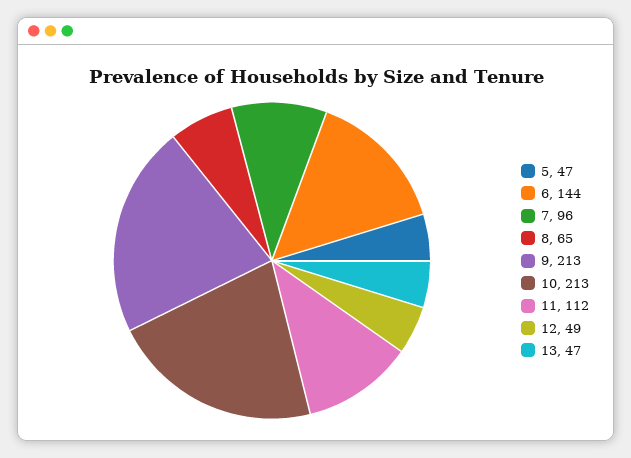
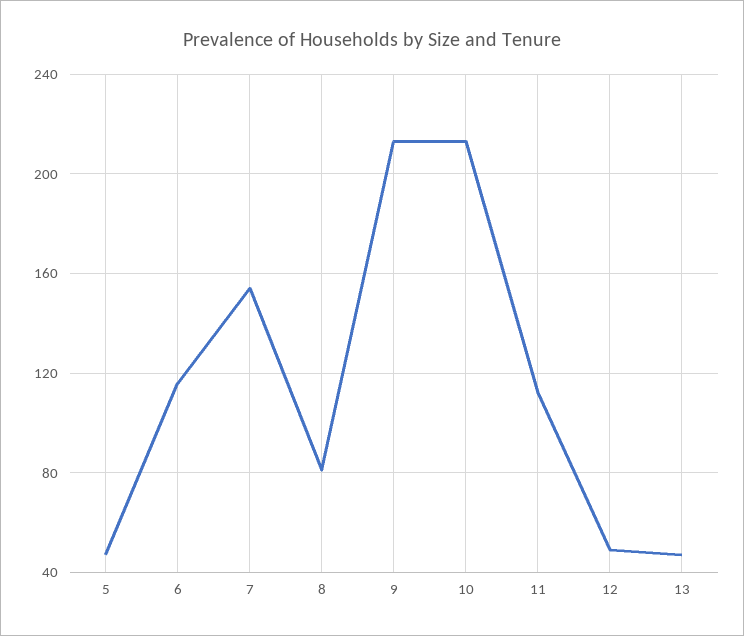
6: 144 -> 115
7: 96 -> 155
8: 65 -> 80

